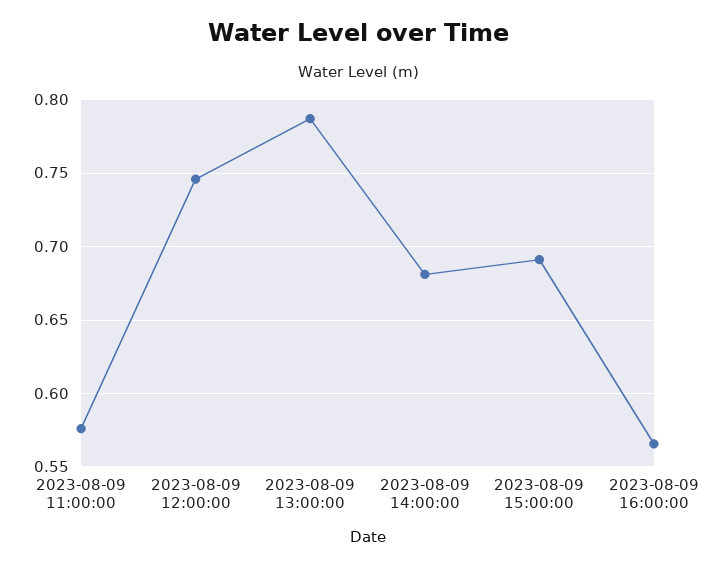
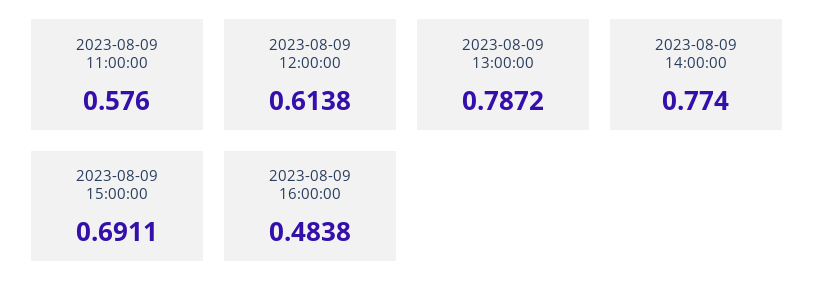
2023-08-09 12:00:00: 0.745 -> 0.6138
2023-08-09 14:00:00: 0.68 -> 0.774
2023-08-09 16:00:00: 0.565 -> 0.4838

